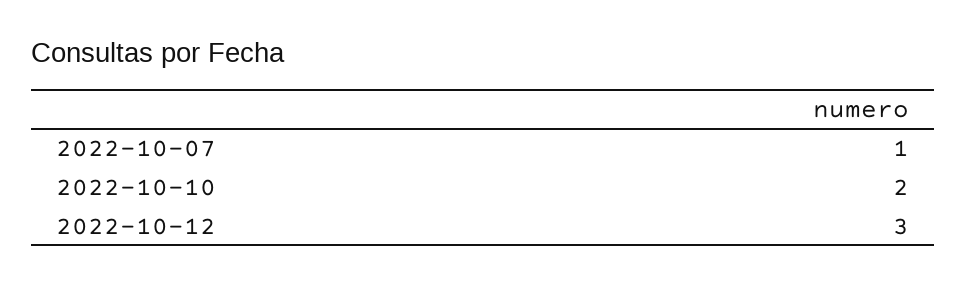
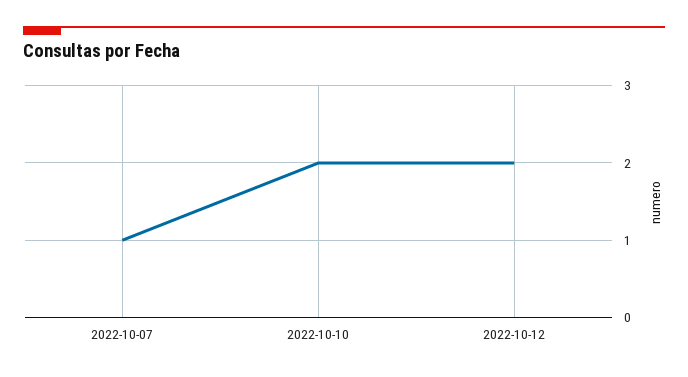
2022-10-12: 3 -> 2

